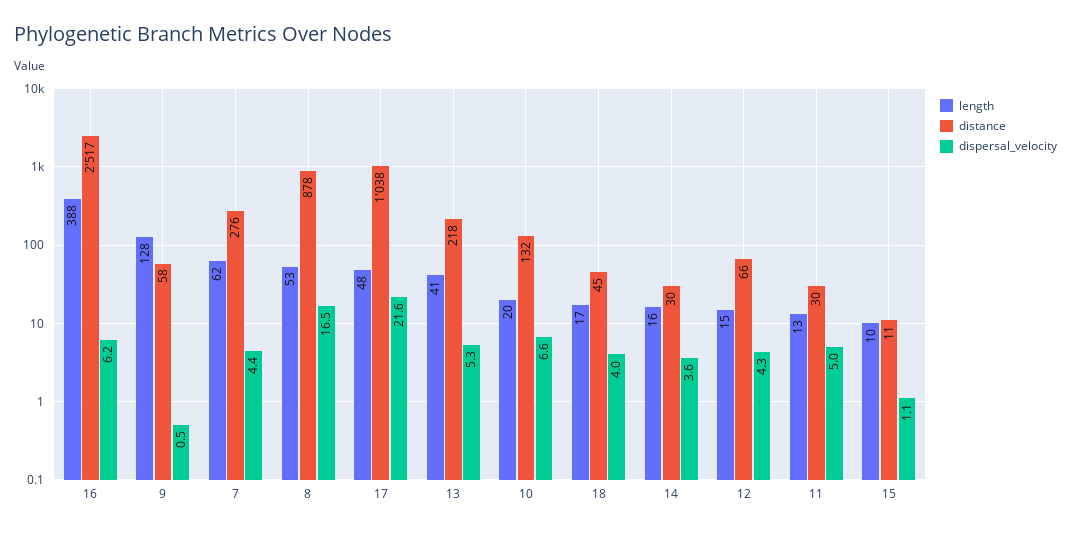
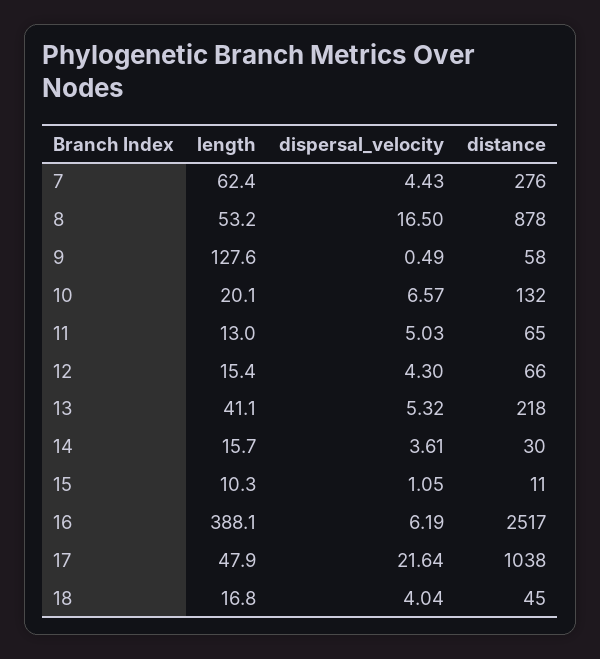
distance, 11: 30 -> 65

